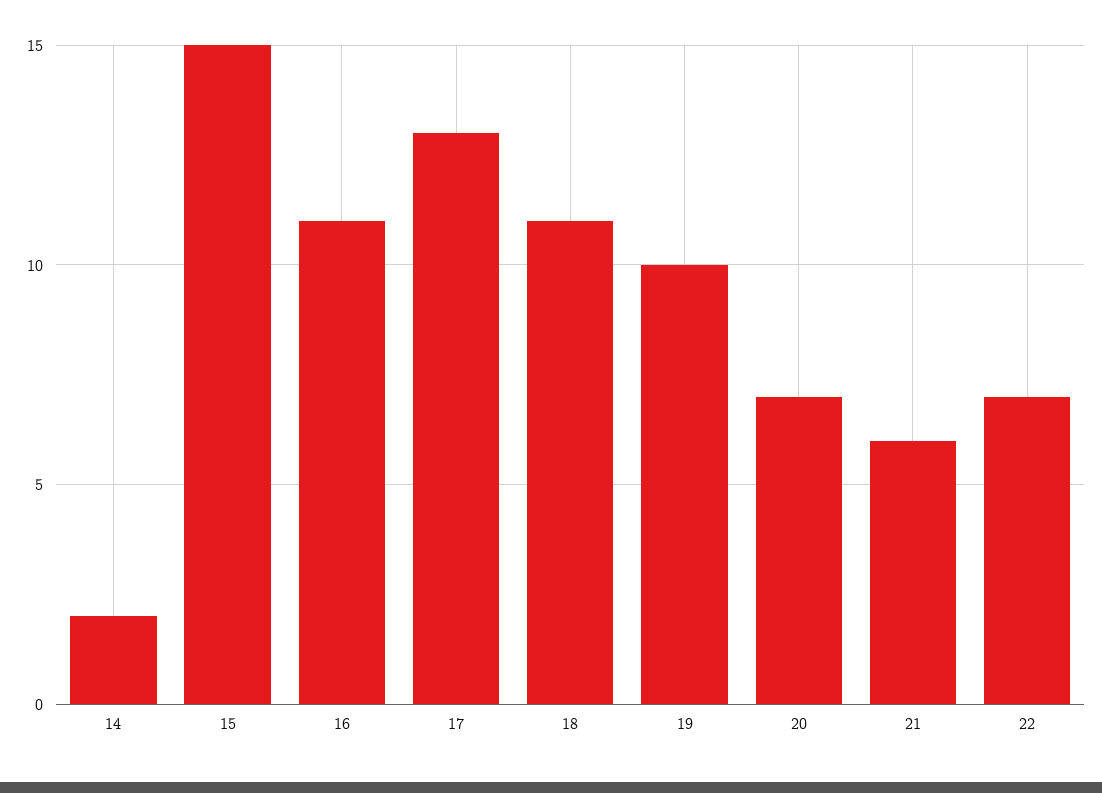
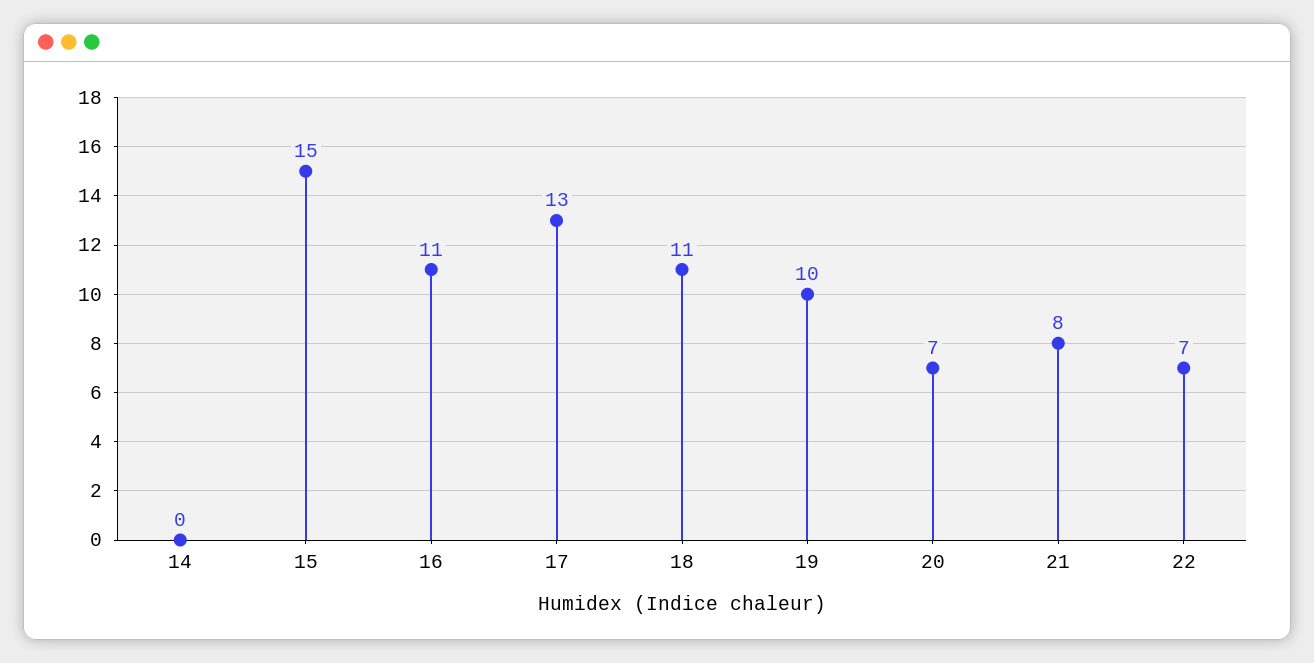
14: 2 -> 0
21: 6 -> 8

